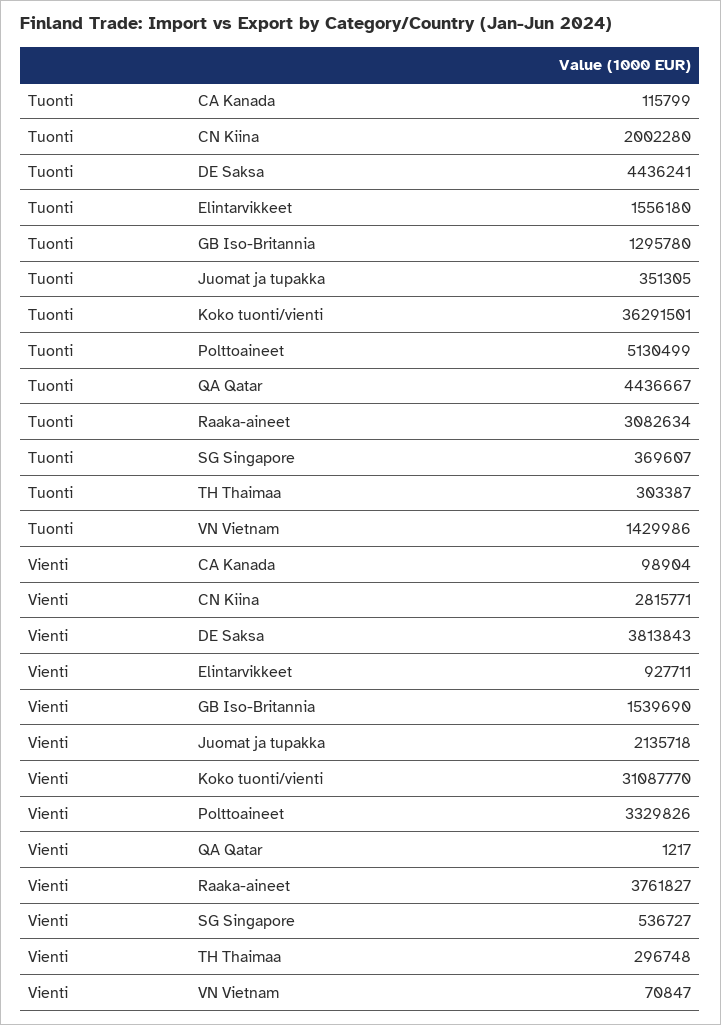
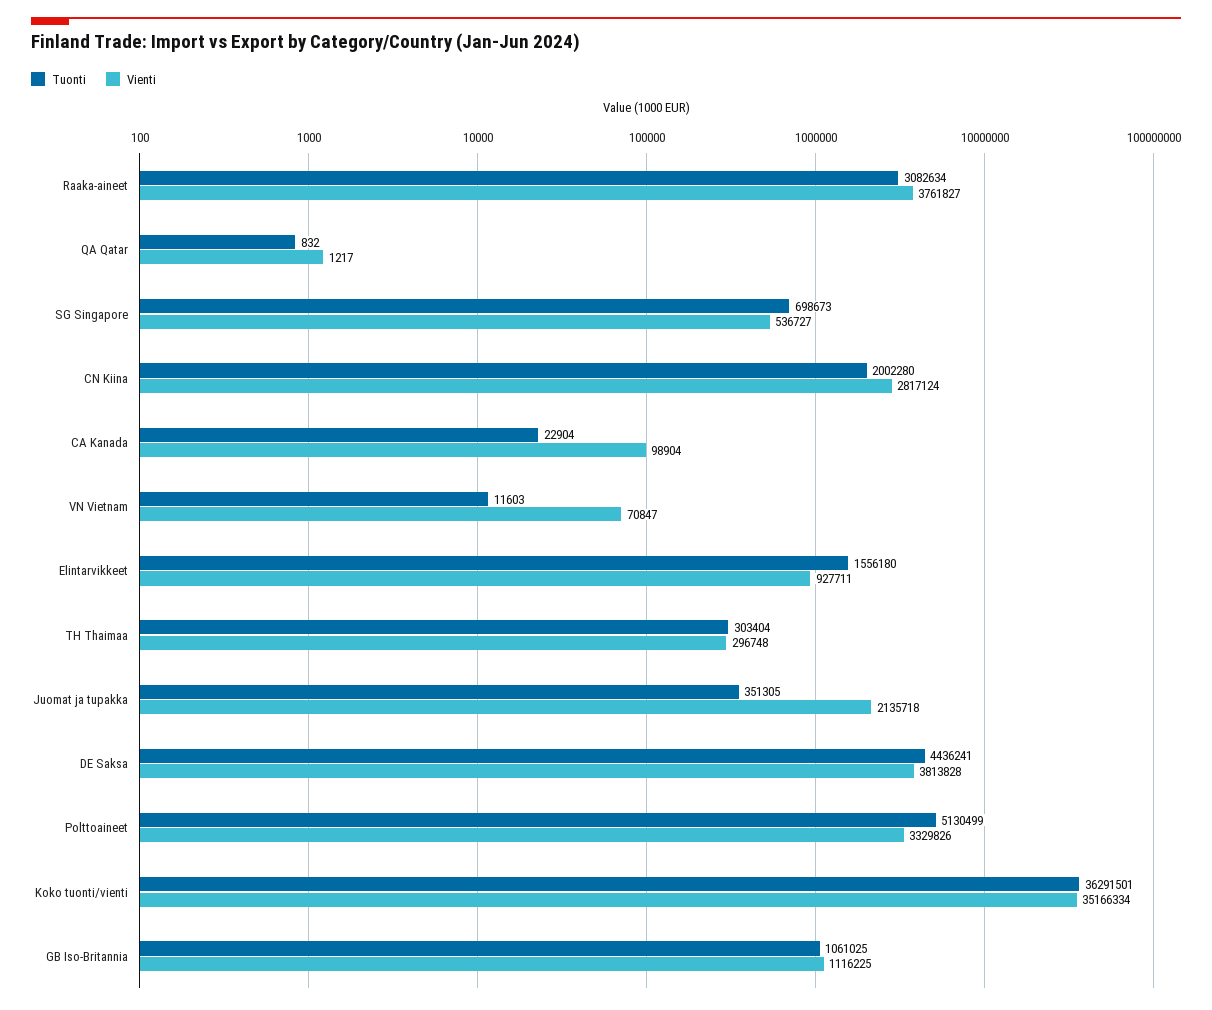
Tuonti, CA Kanada: 115799 -> 22904
Tuonti, GB Iso-Britannia: 1295780 -> 1061025
Tuonti, QA Qatar: 4436667 -> 832
Tuonti, SG Singapore: 369607 -> 698673
Tuonti, TH Thaimaa: 303387 -> 303404
Tuonti, VN Vietnam: 1429986 -> 11603
Vienti, CN Kiina: 2815771 -> 2817124
Vienti, DE Saksa: 3813843 -> 3813828
Vienti, GB Iso-Britannia: 1539690 -> 1116225
Vienti, Koko tuonti/vienti: 31087770 -> 35166334

